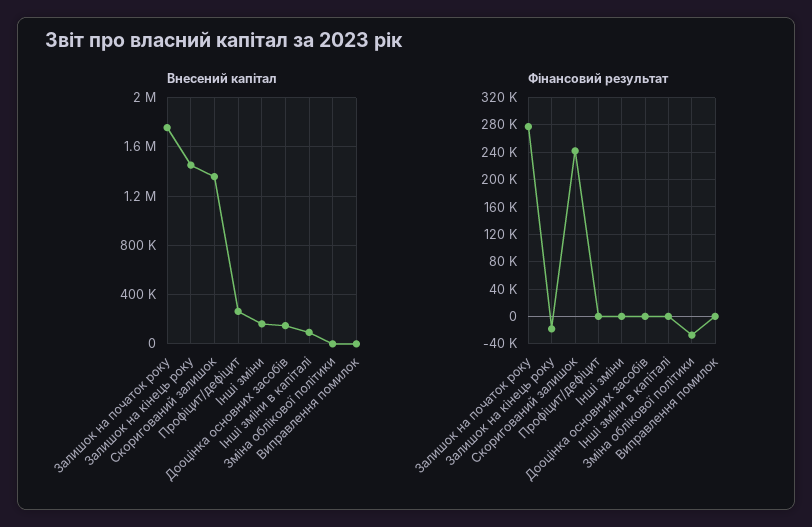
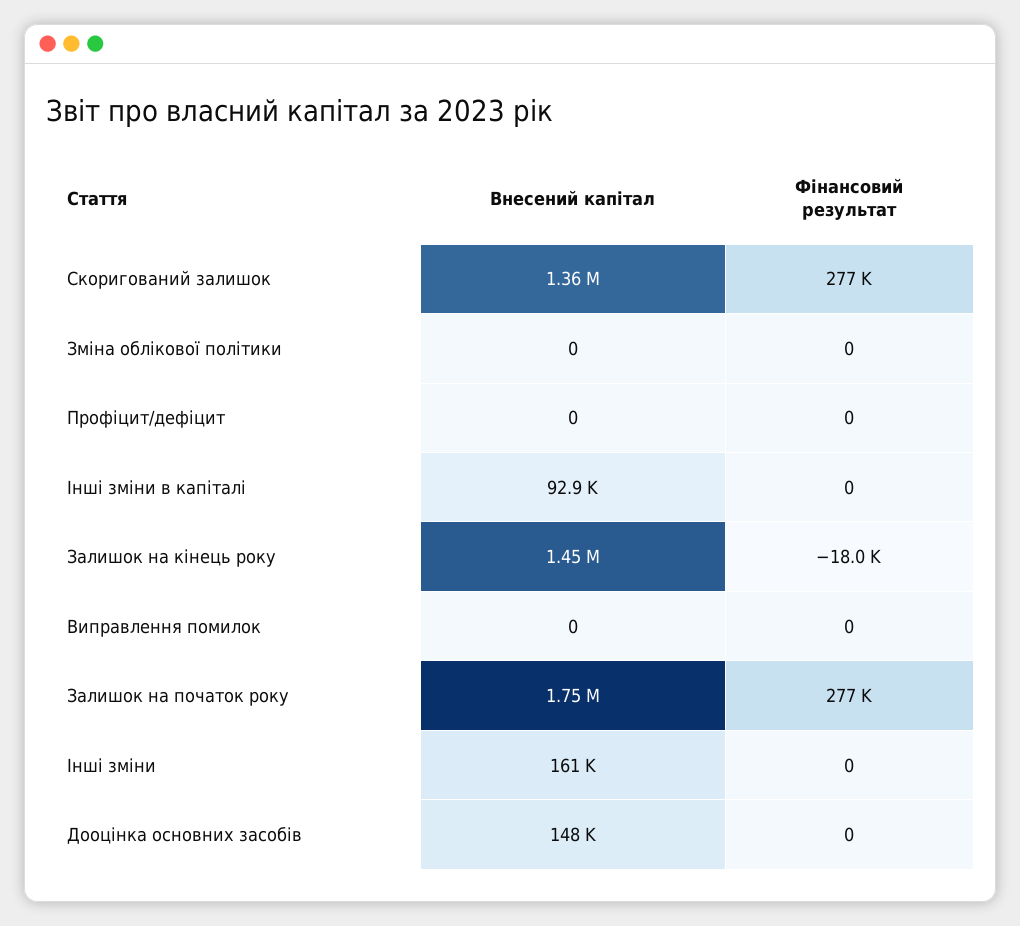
Внесений капітал, Профіцит/дефіцит: 250000 -> 0
Фінансовий результат, Скоригований залишок: 240000 -> 277000
Фінансовий результат, Зміна облікової політики: -30000 -> 0

